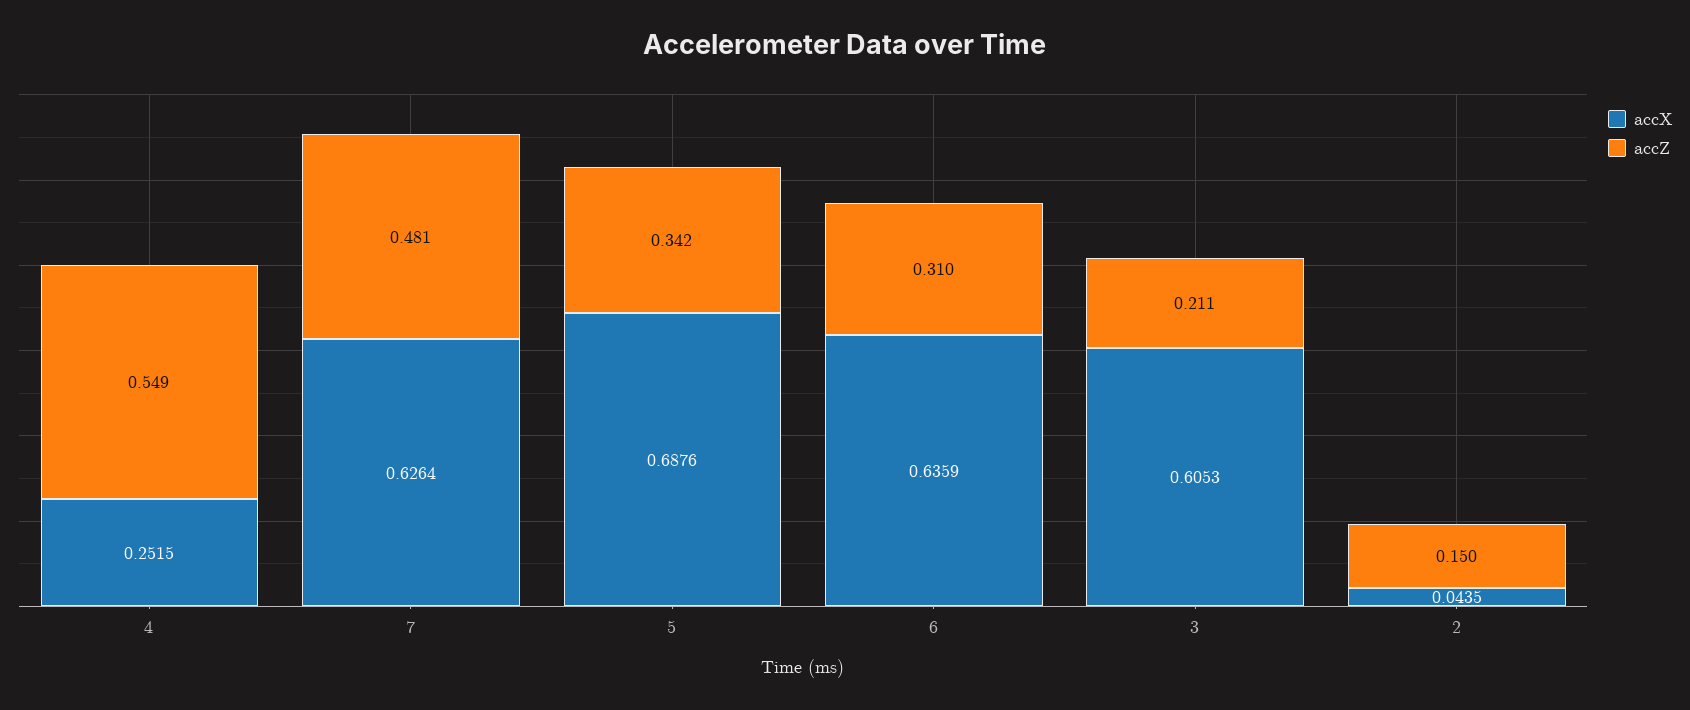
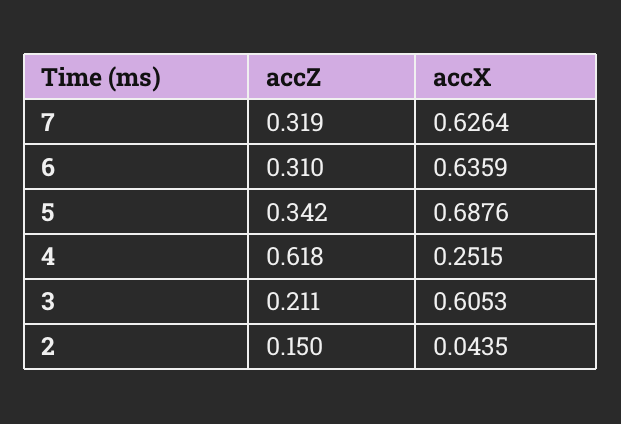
accZ, 4: 0.549 -> 0.618
accZ, 7: 0.481 -> 0.319

